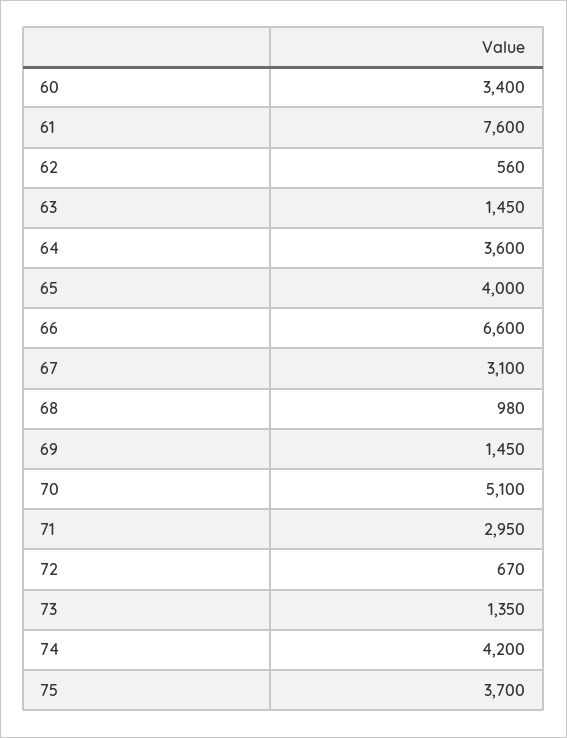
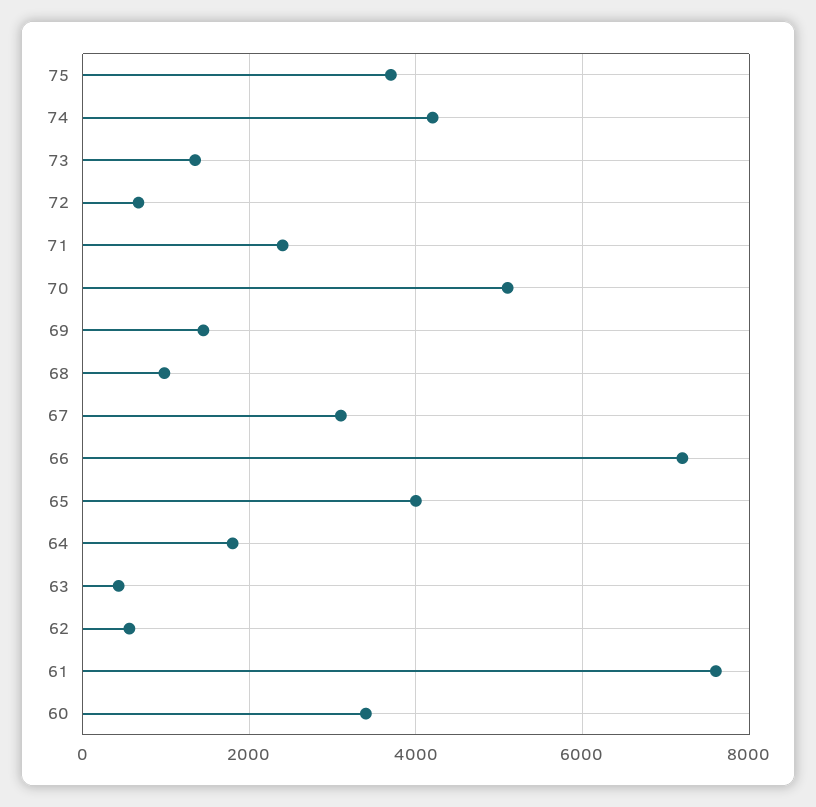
63: 1450 -> 400
64: 3600 -> 1800
66: 6600 -> 7200
71: 2950 -> 2400

